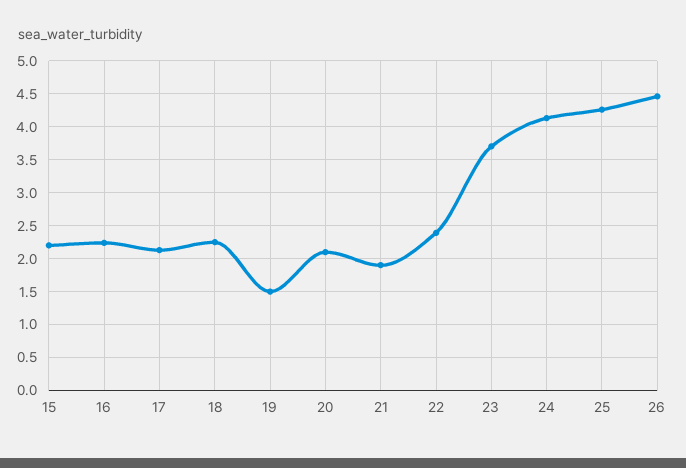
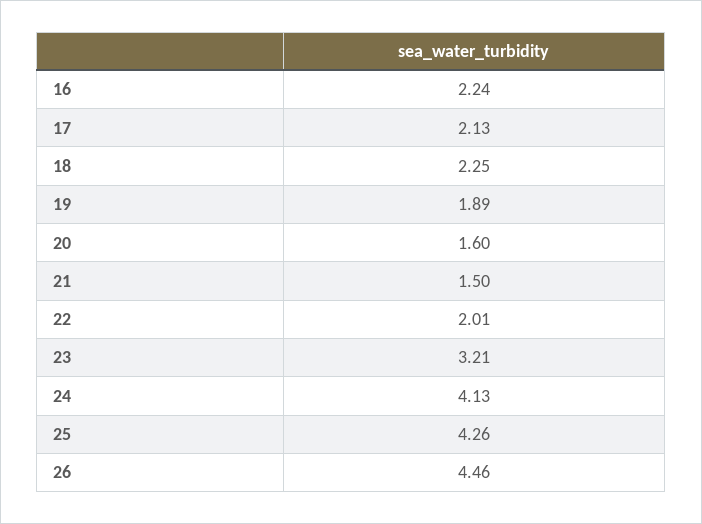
15: 2.2 -> none
19: 1.5 -> 1.89
20: 2.1 -> 1.6
21: 1.9 -> 1.5
22: 2.4 -> 2.01
23: 3.7 -> 3.21

